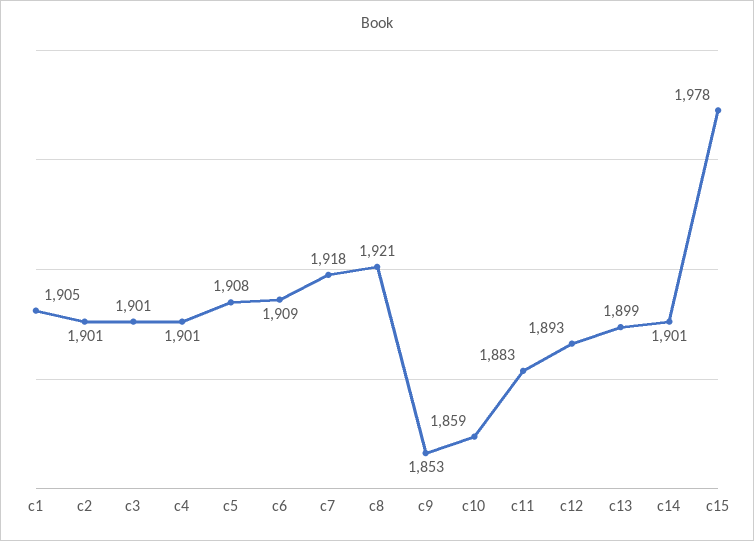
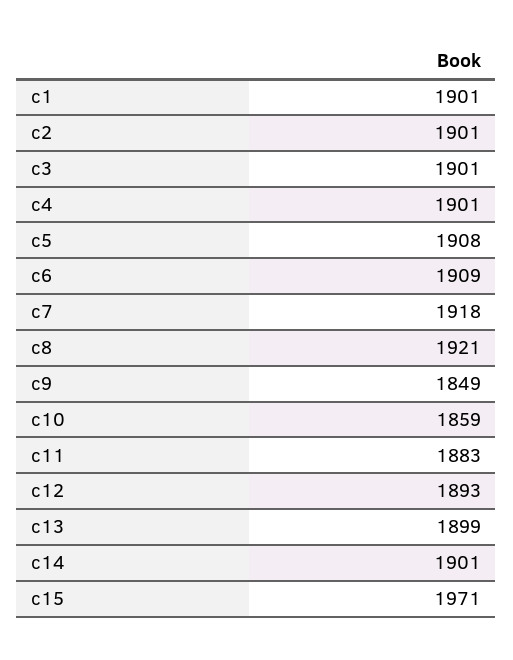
c1: 1905 -> 1901
c9: 1853 -> 1849
c15: 1978 -> 1971

